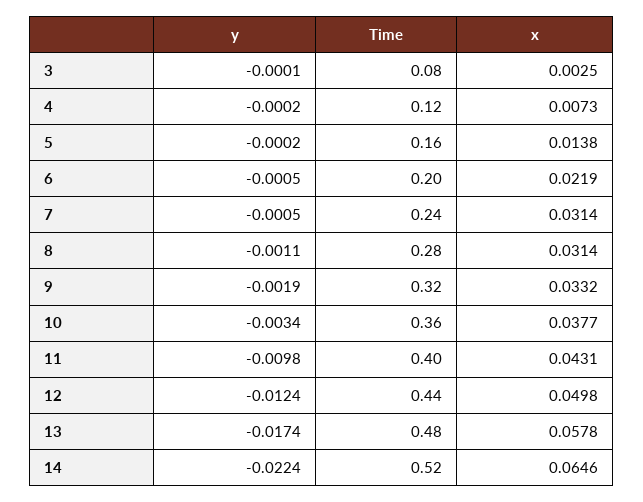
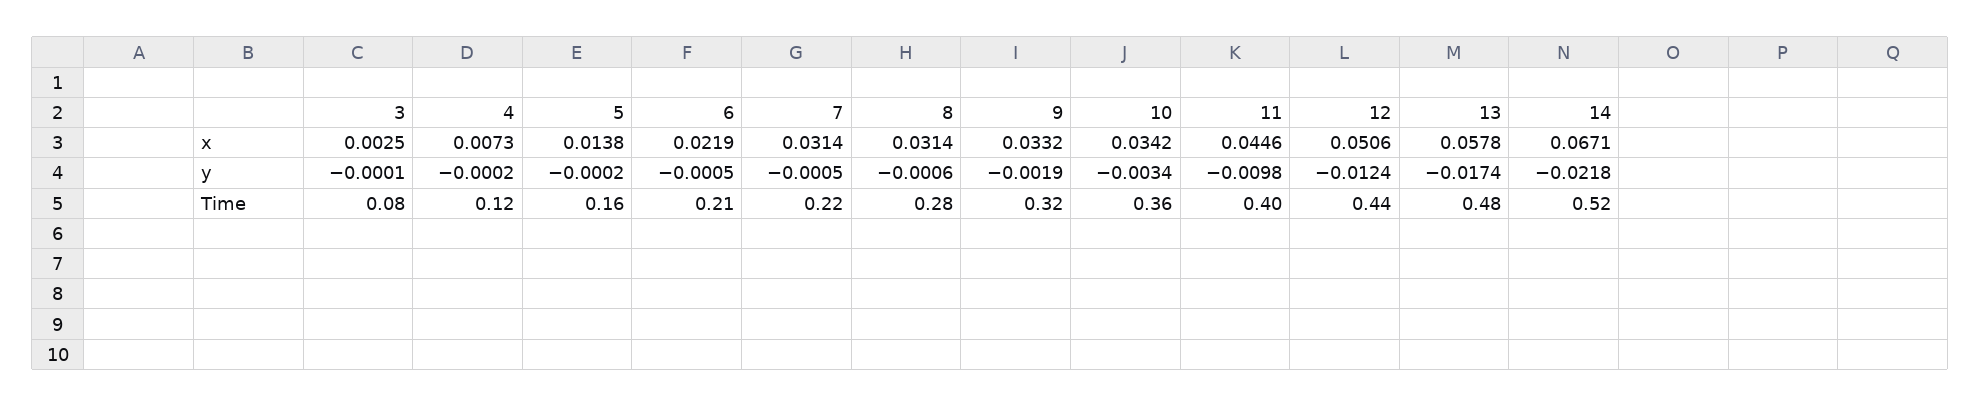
Time, 6: 0.2 -> 0.21
Time, 7: 0.24 -> 0.22
y, 8: -0.0011 -> -0.0006
x, 10: 0.0377 -> 0.0342
x, 11: 0.0431 -> 0.0446
x, 12: 0.0498 -> 0.0506
y, 14: -0.0224 -> -0.0218
x, 14: 0.0646 -> 0.0671

